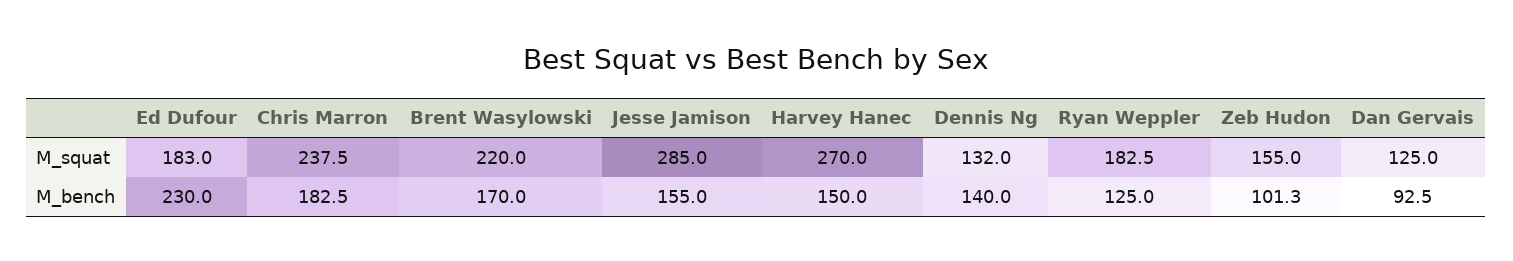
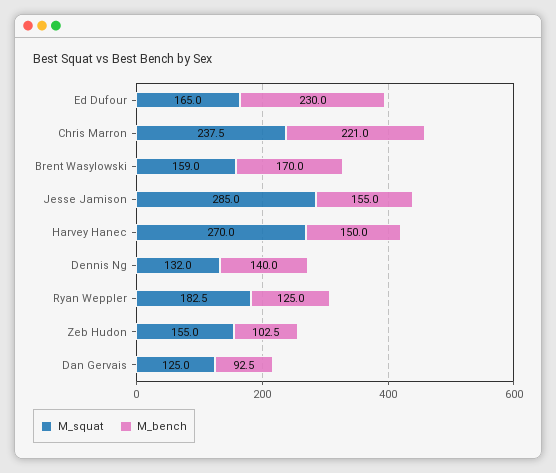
M_squat, Ed Dufour: 183 -> 165
M_squat, Brent Wasylowski: 220 -> 159
M_bench, Chris Marron: 182.5 -> 221
M_bench, Zeb Hudon: 101.3 -> 102.5

